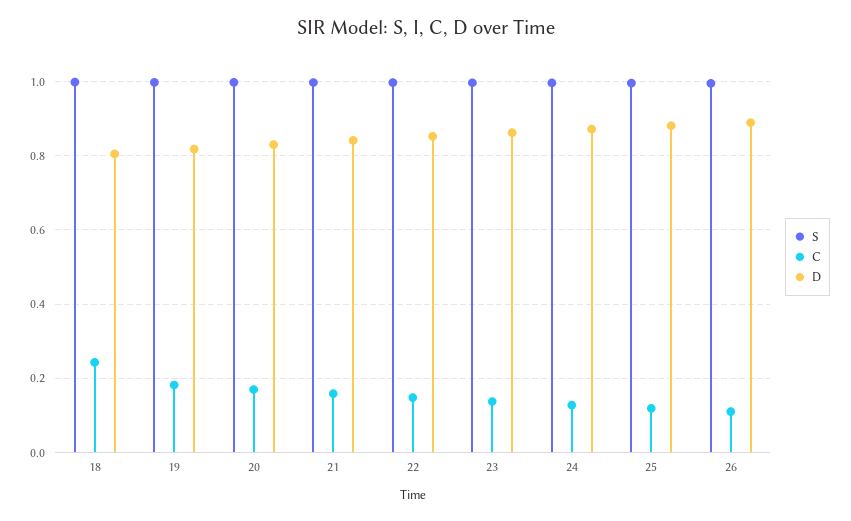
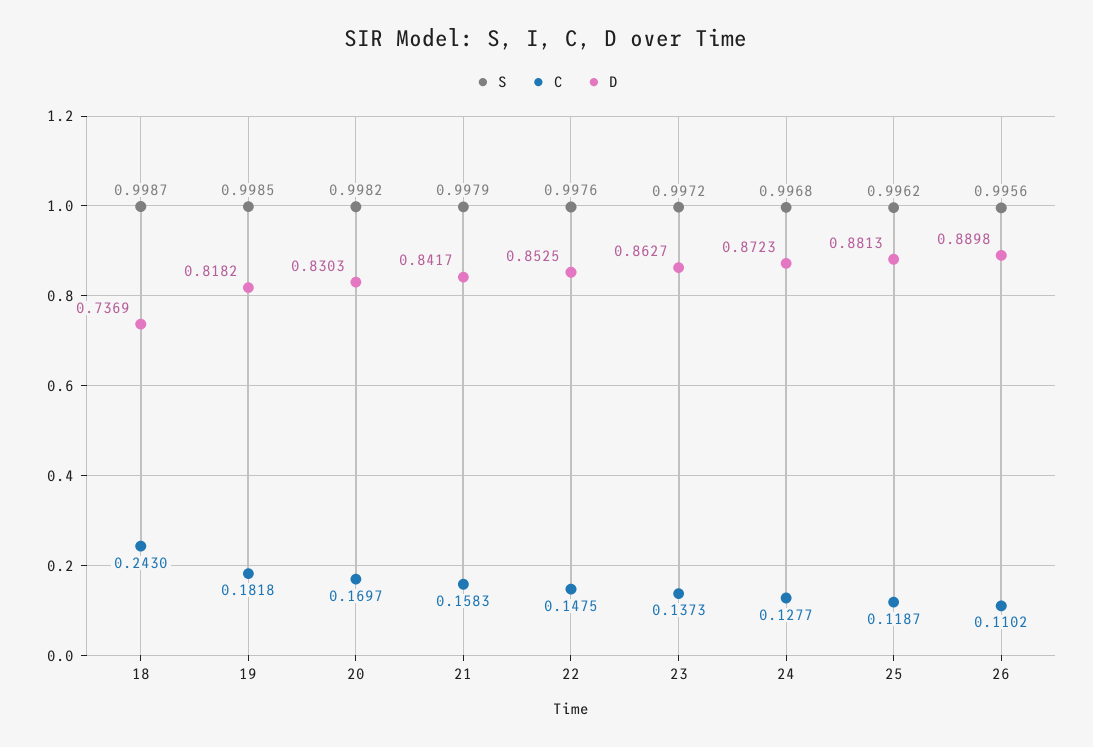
D, 18: 0.8 -> 0.7369

